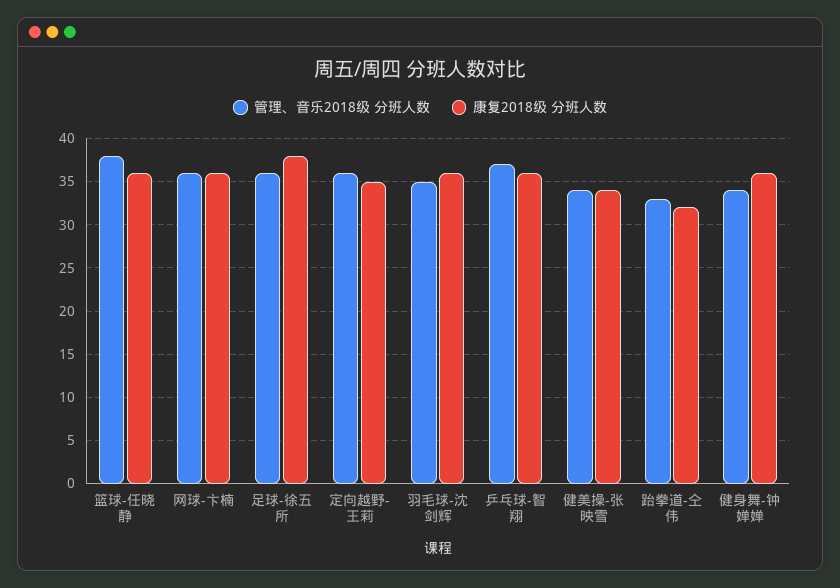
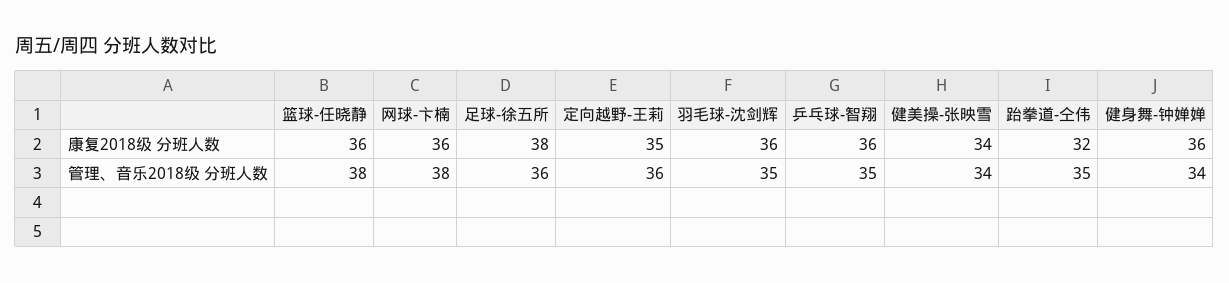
管理、音乐2018级 分班人数, 网球-卞楠: 36 -> 38
管理、音乐2018级 分班人数, 乒乓球-智翔: 37 -> 35
管理、音乐2018级 分班人数, 跆拳道-仝伟: 33 -> 35

